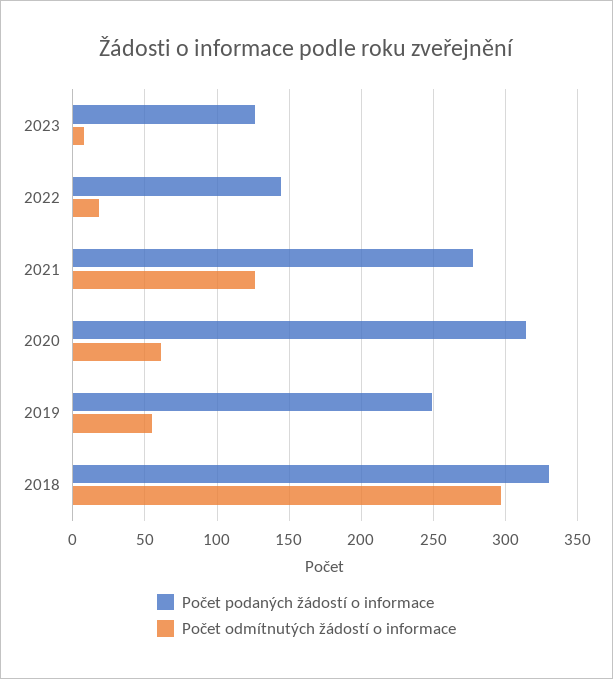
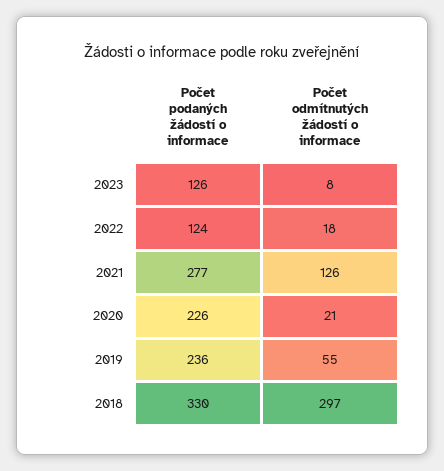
Počet podaných žádostí o informace, 2022: 145 -> 124
Počet podaných žádostí o informace, 2020: 315 -> 226
Počet odmítnutých žádostí o informace, 2020: 60 -> 21
Počet podaných žádostí o informace, 2019: 250 -> 236

